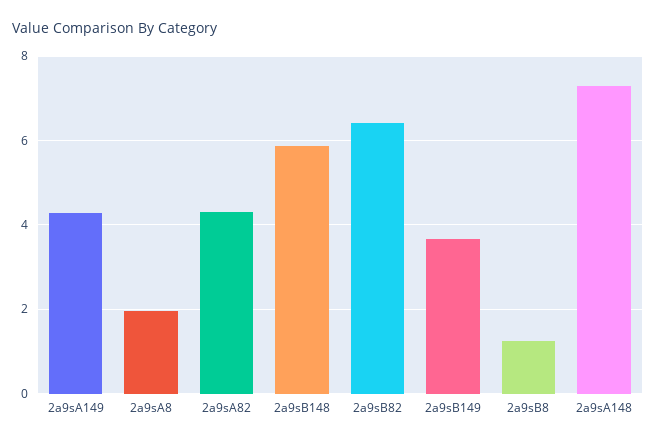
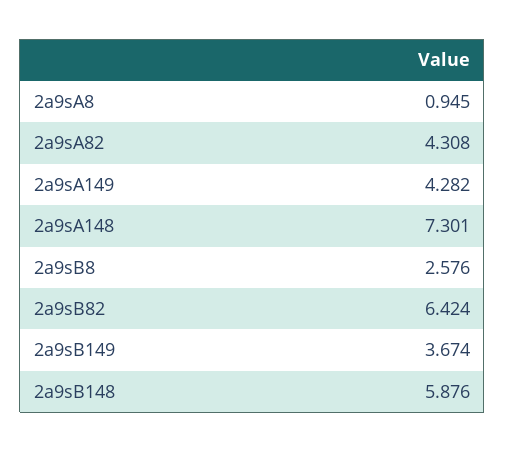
2a9sA8: 2 -> 0.945
2a9sB8: 1.2 -> 2.576

